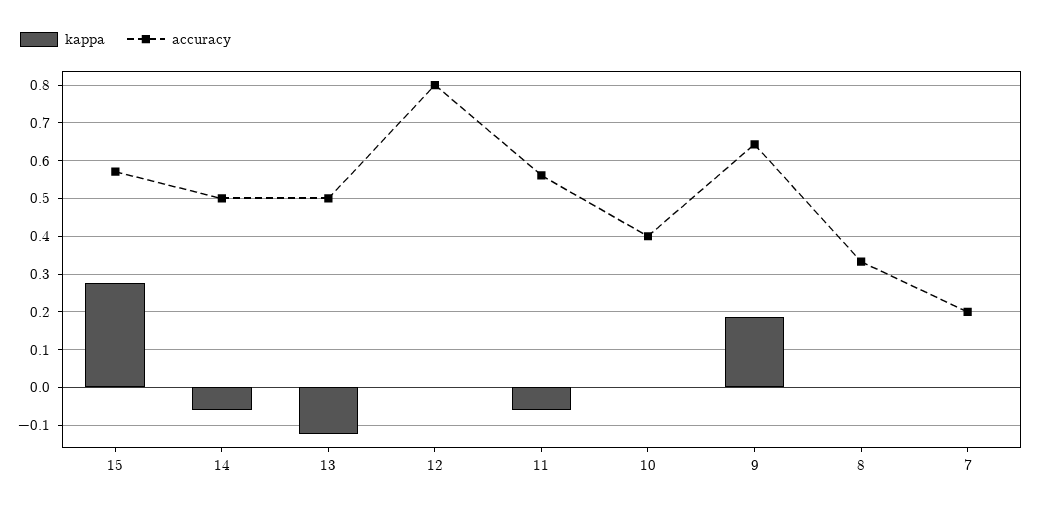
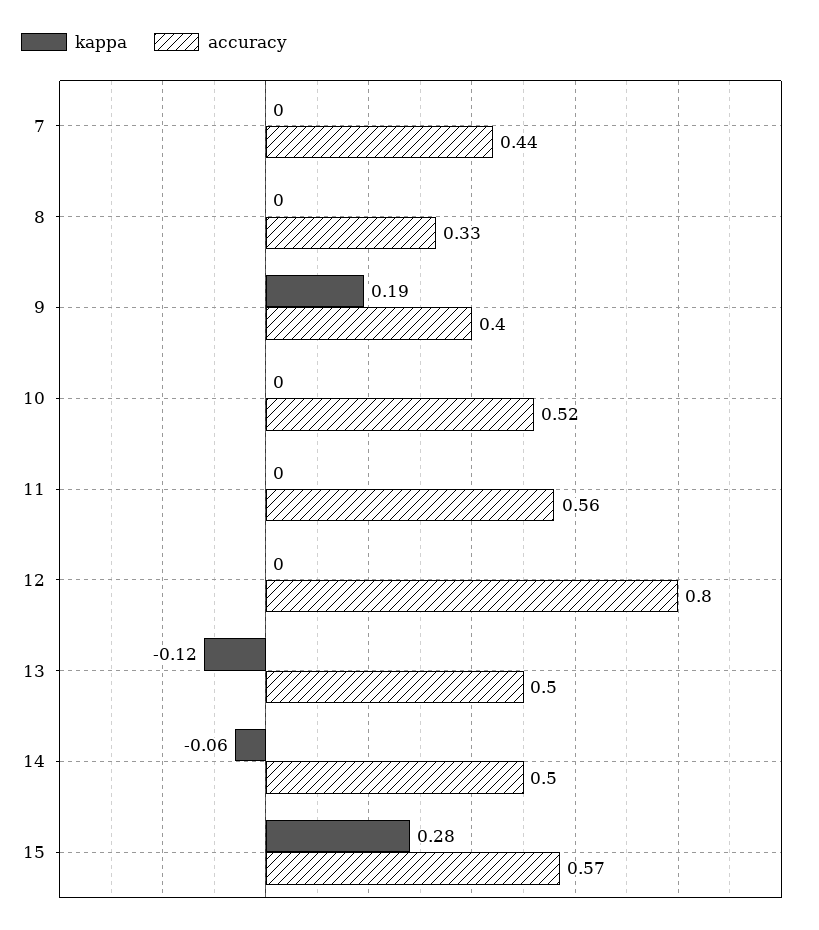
kappa, 11: -0.06 -> 0
accuracy, 10: 0.4 -> 0.52
accuracy, 9: 0.64 -> 0.4
accuracy, 7: 0.2 -> 0.44

